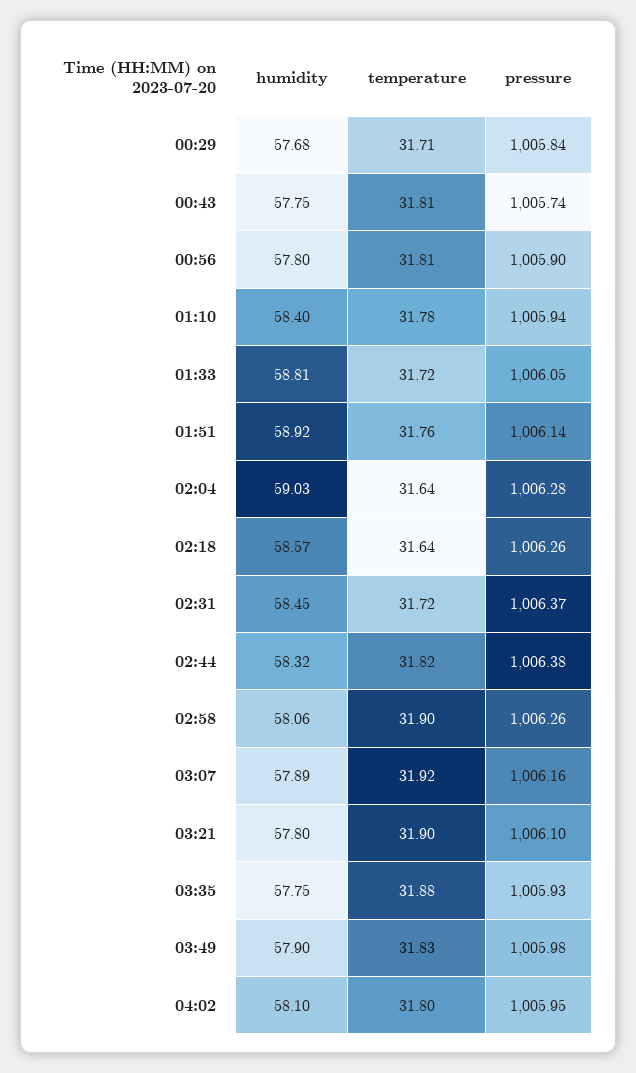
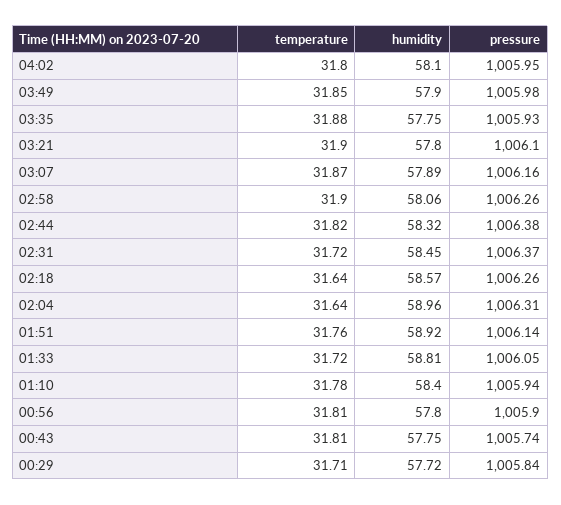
humidity, 00:29: 57.68 -> 57.72
humidity, 02:04: 59.03 -> 58.96
pressure, 02:04: 1006.28 -> 1006.31
temperature, 03:07: 31.92 -> 31.87
temperature, 03:49: 31.83 -> 31.85

